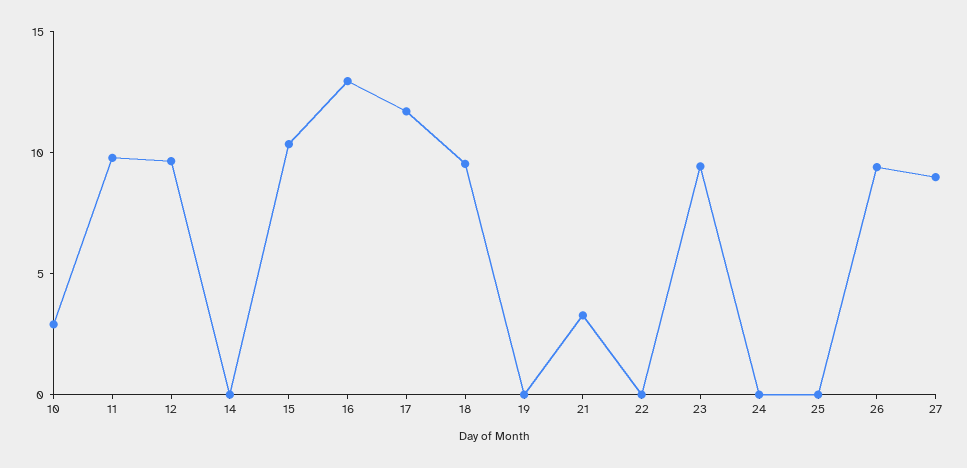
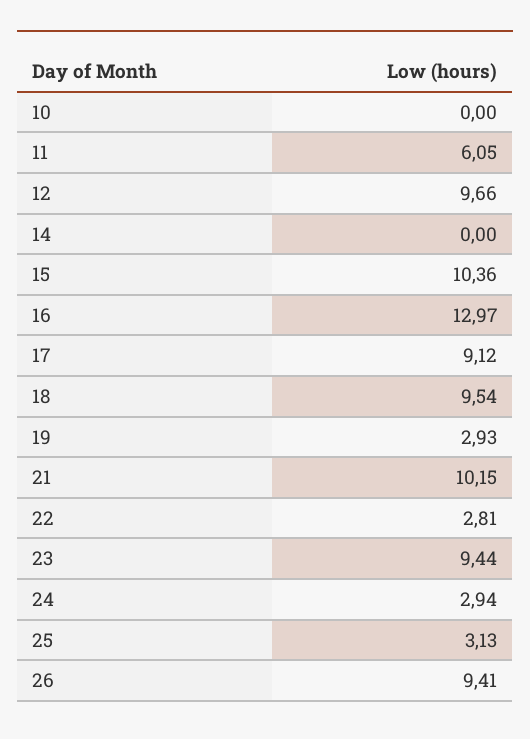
10: 3 -> 0
11: 10 -> 6.05
17: 12 -> 9.12
19: 0 -> 2.93
21: 3 -> 10.15
22: 0 -> 2.81
24: 0 -> 2.94
25: 0 -> 3.13
27: 9 -> none

